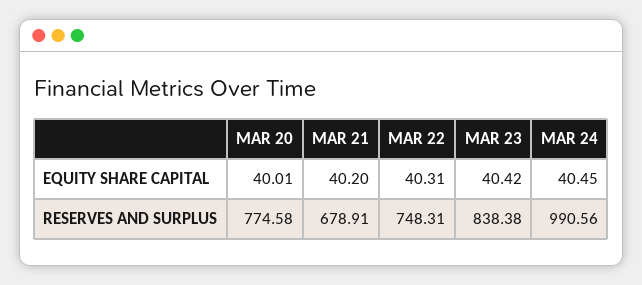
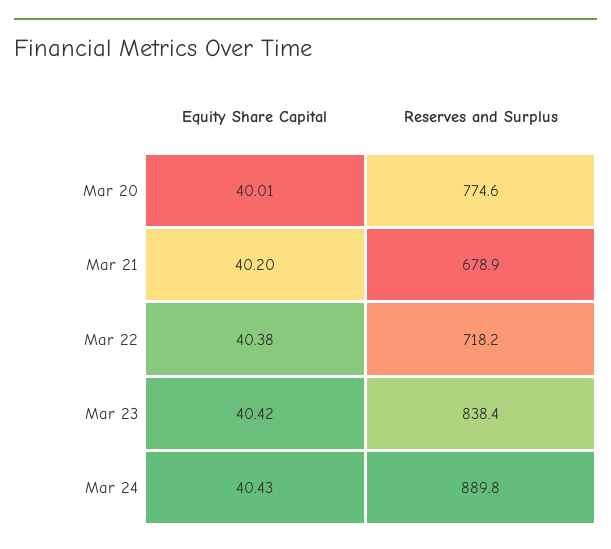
MAR 22, EQUITY SHARE CAPITAL: 40.31 -> 40.38
MAR 24, EQUITY SHARE CAPITAL: 40.45 -> 40.43
MAR 22, RESERVES AND SURPLUS: 748.31 -> 718.2
MAR 24, RESERVES AND SURPLUS: 990.56 -> 889.8

